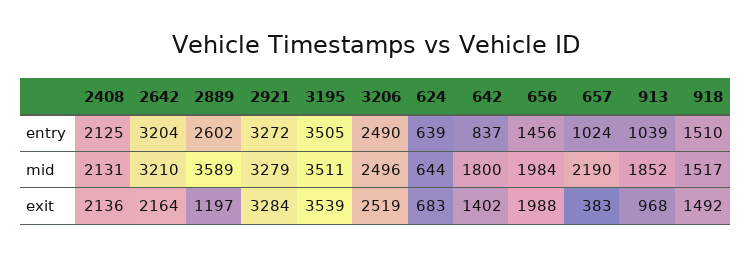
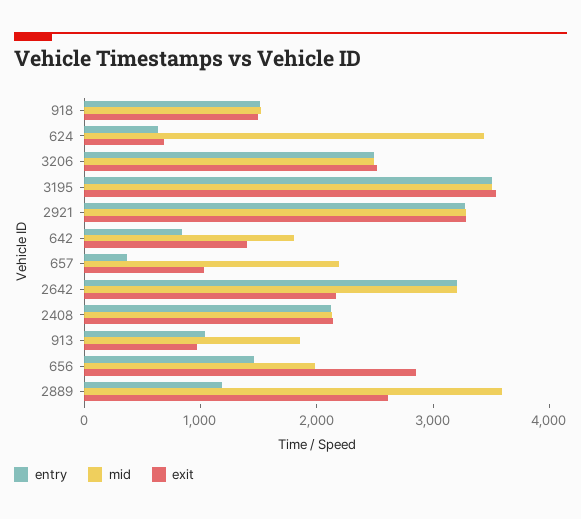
entry, 2889: 2602 -> 1200
entry, 657: 1024 -> 400
mid, 624: 644 -> 3400
exit, 2889: 1197 -> 2600
exit, 656: 1988 -> 2800
exit, 657: 383 -> 1000

